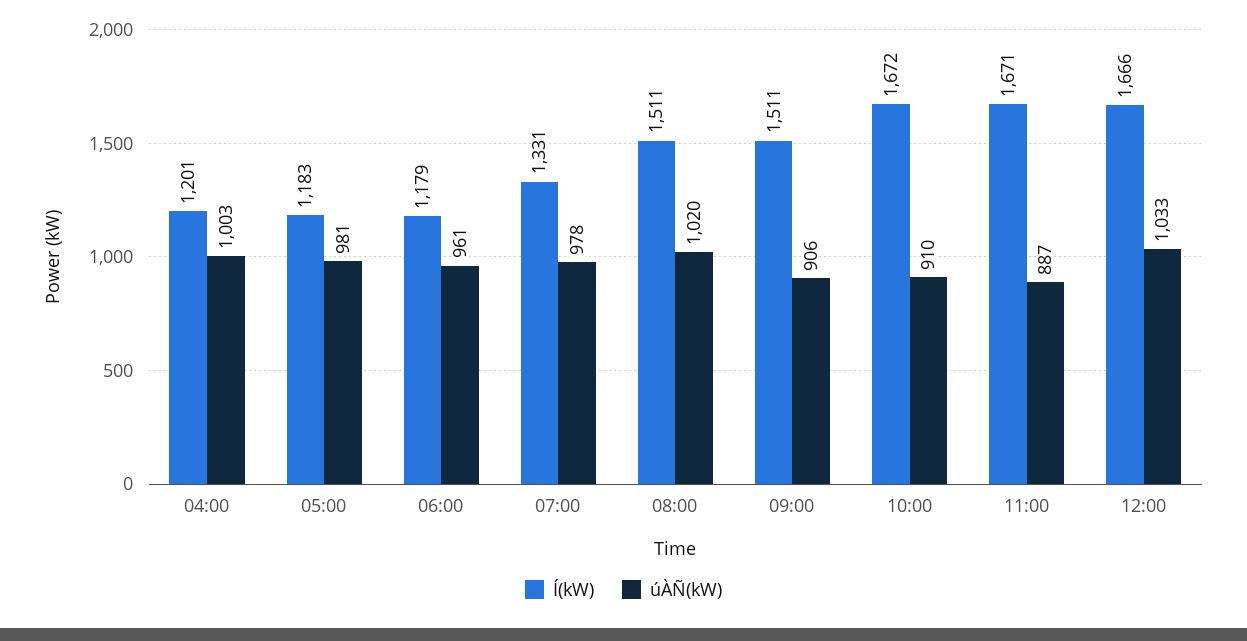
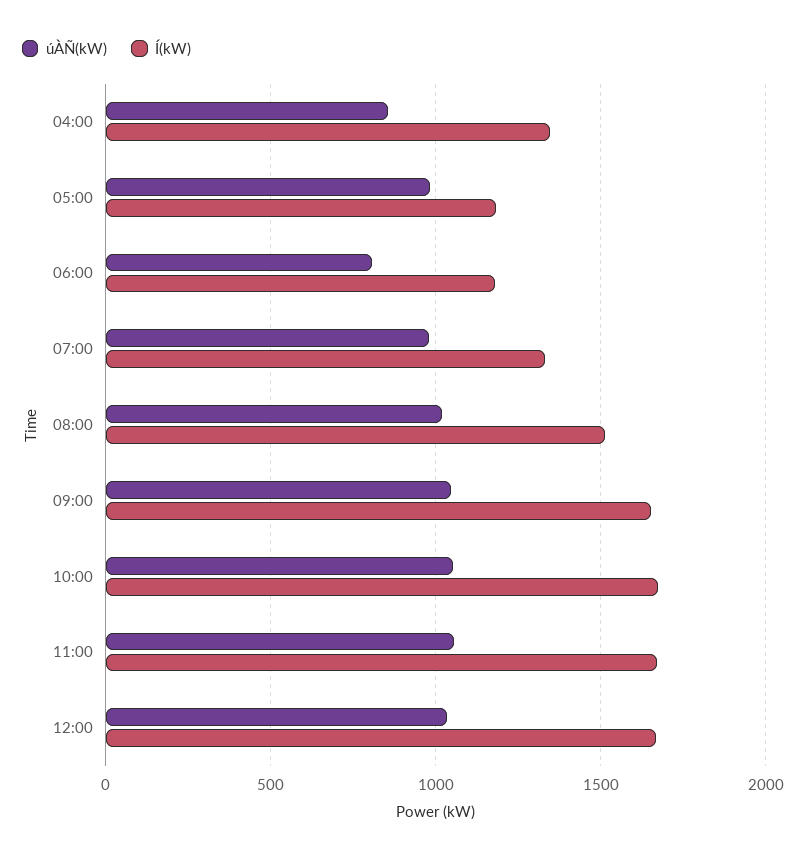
Í(kW), 04:00: 1201 -> 1350
úÀÑ(kW), 04:00: 1003 -> 850
úÀÑ(kW), 06:00: 961 -> 800
Í(kW), 09:00: 1511 -> 1650
úÀÑ(kW), 09:00: 906 -> 1050
úÀÑ(kW), 10:00: 910 -> 1050
úÀÑ(kW), 11:00: 887 -> 1050

